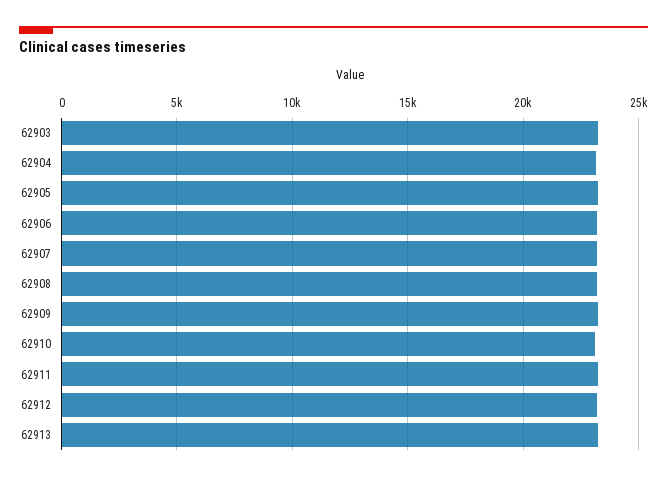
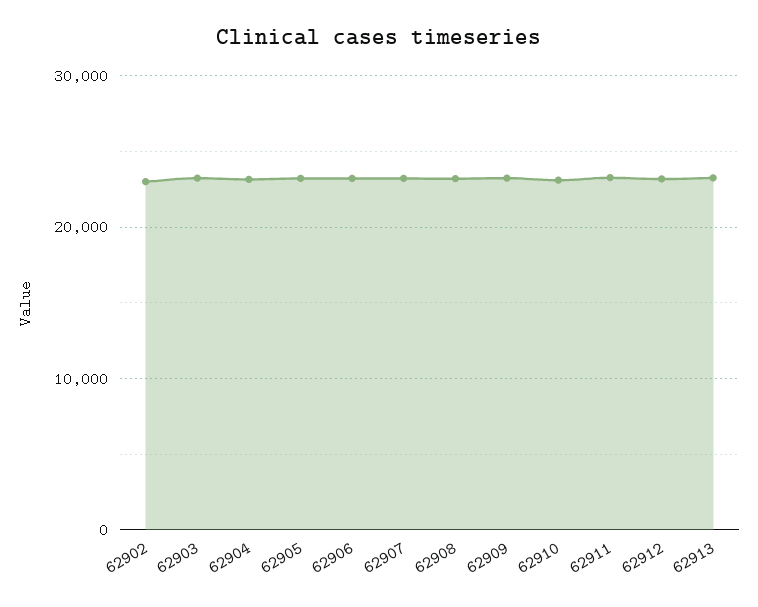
62902: none -> 23000

